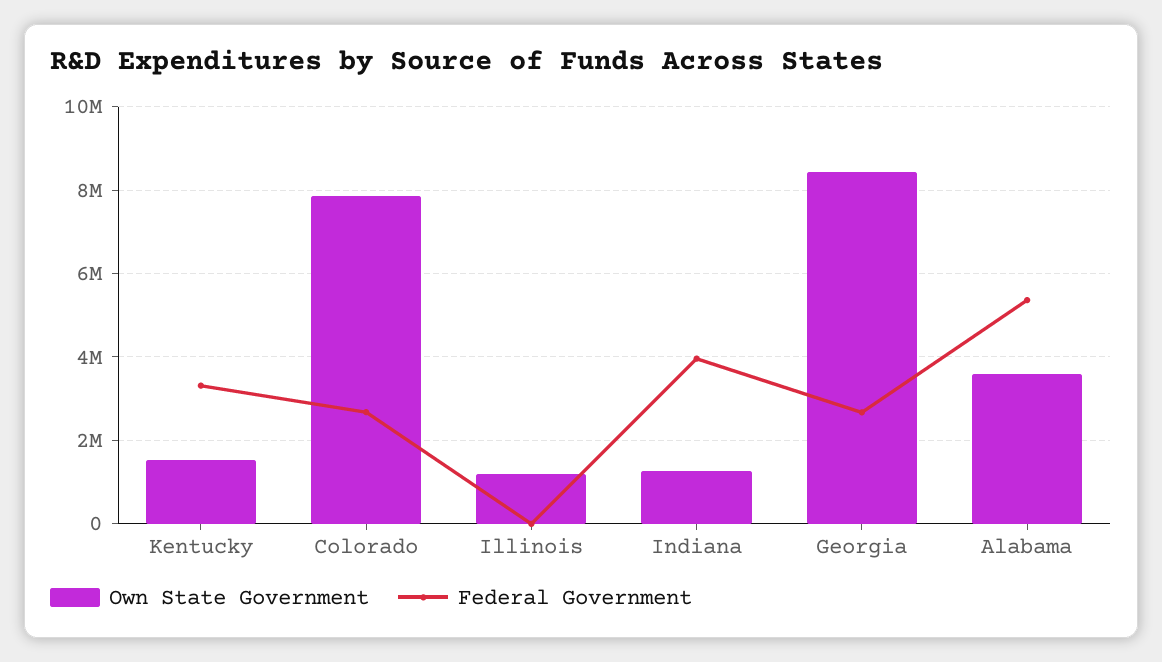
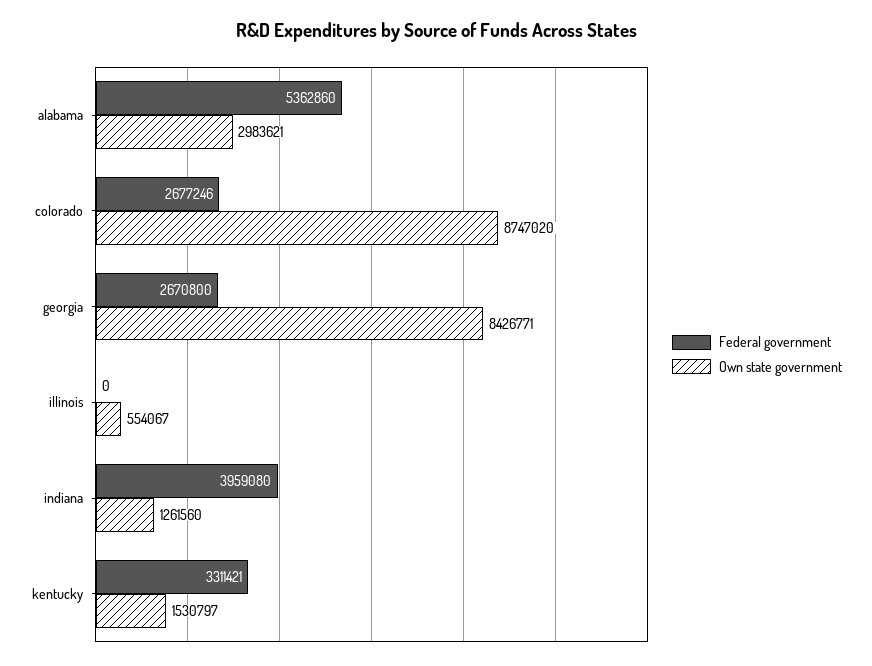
Own State Government, Colorado: 7800000 -> 8747020
Own State Government, Illinois: 1200000 -> 554067
Own State Government, Alabama: 3600000 -> 2983621

